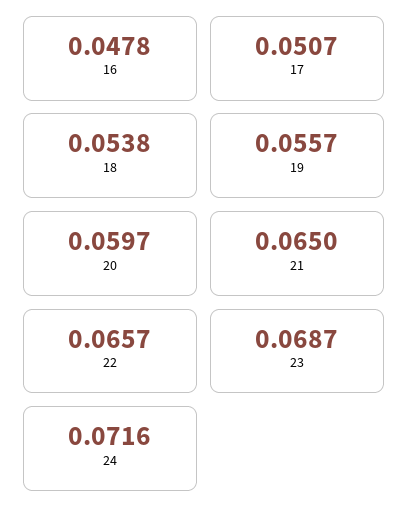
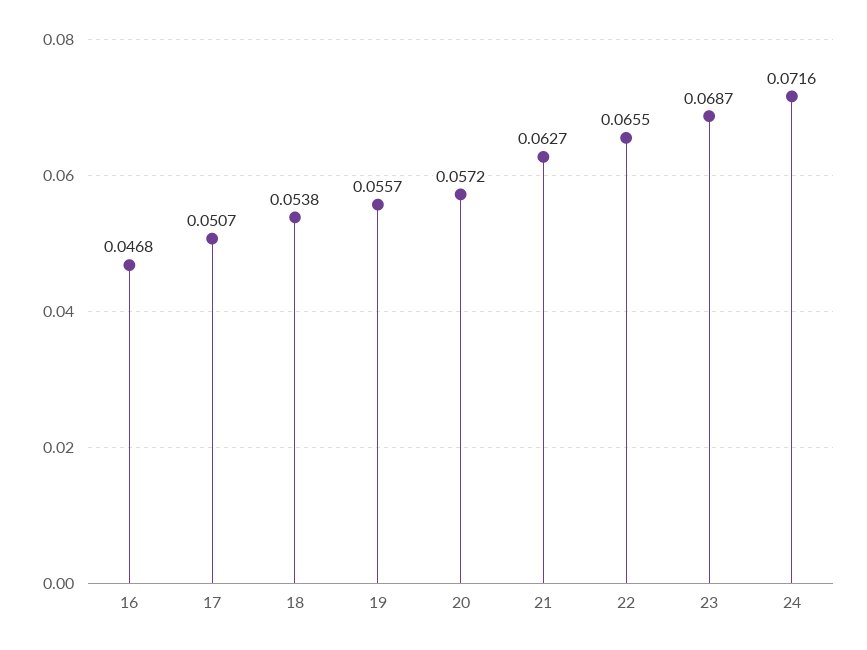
16: 0.0478 -> 0.0468
20: 0.0597 -> 0.0572
21: 0.065 -> 0.0627
22: 0.0657 -> 0.0655

